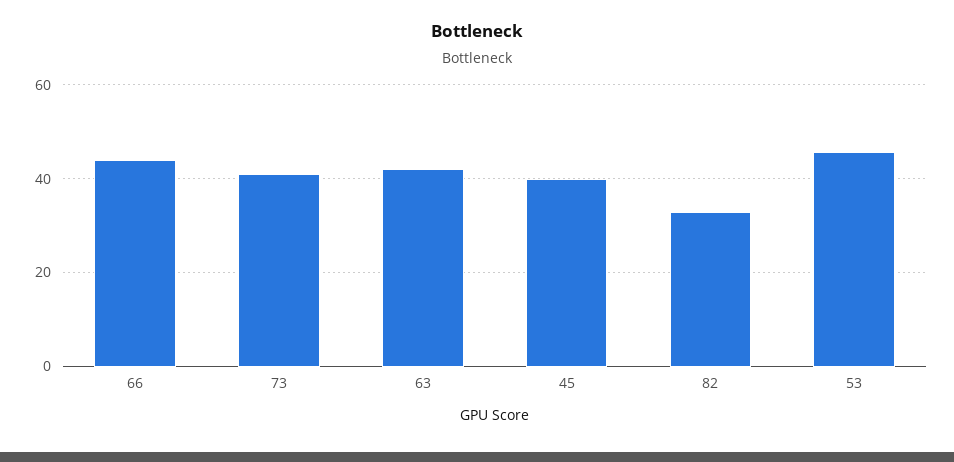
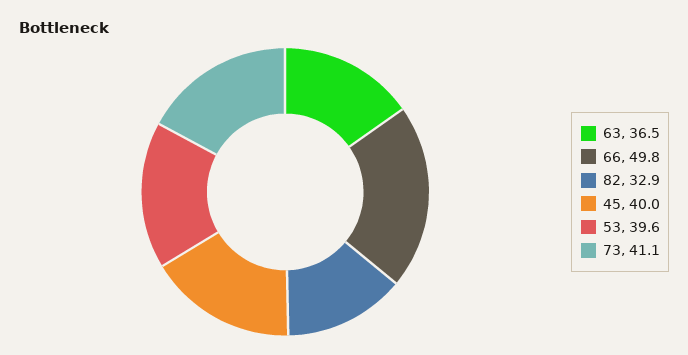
66: 44 -> 49.8
63: 42 -> 36.5
53: 46 -> 39.6

